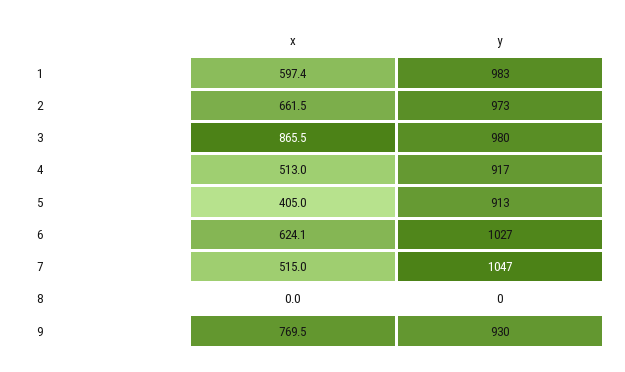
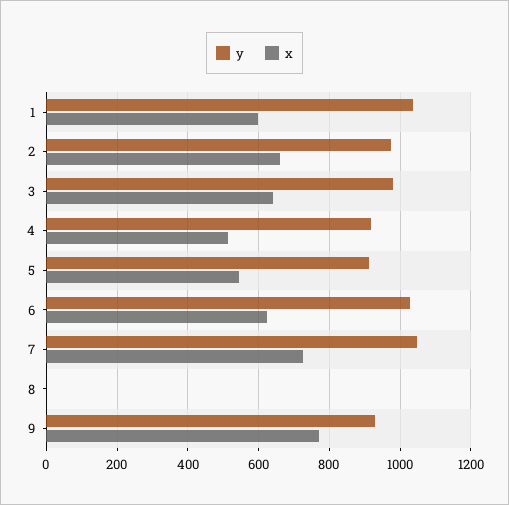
y, 1: 983 -> 1040
x, 3: 865.5 -> 640
x, 5: 405 -> 540
x, 7: 515 -> 720

